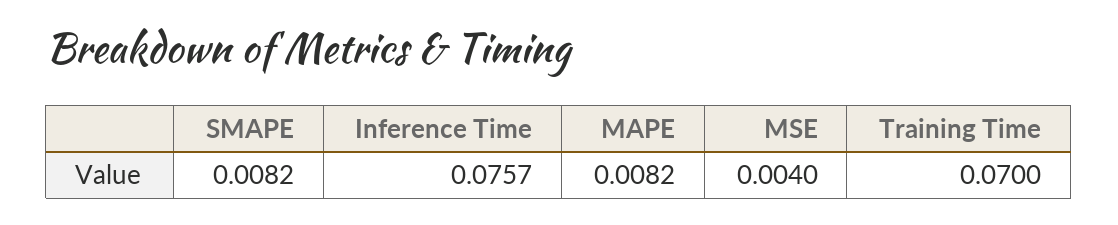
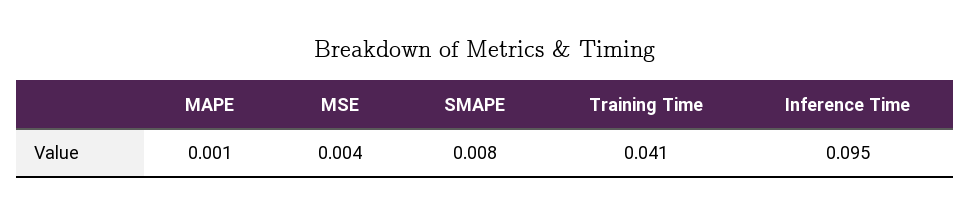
Inference Time: 0.0757 -> 0.095
MAPE: 0.0082 -> 0.001
Training Time: 0.07 -> 0.041

